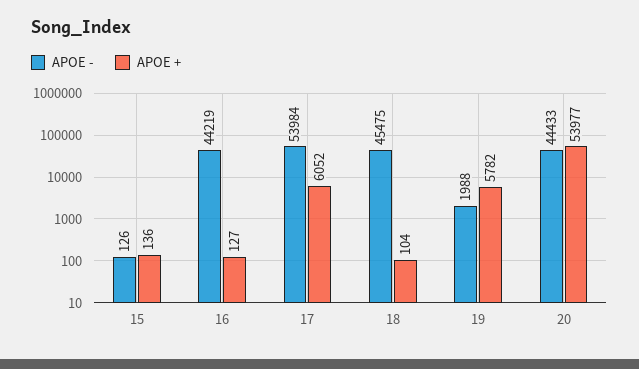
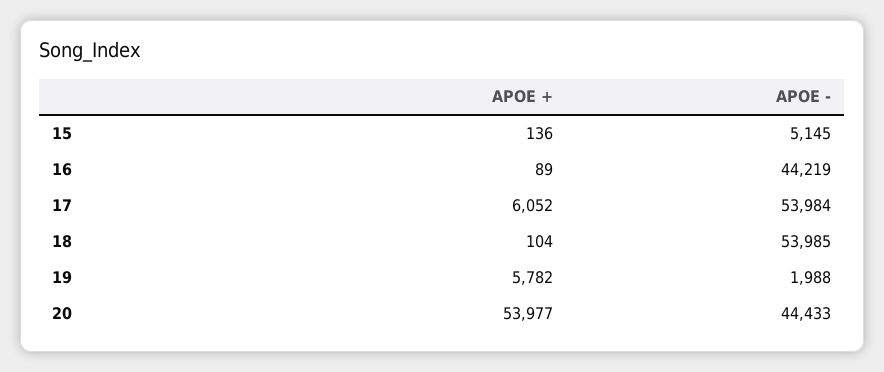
APOE -, 15: 126 -> 5145
APOE +, 16: 127 -> 89
APOE -, 18: 45475 -> 53985

